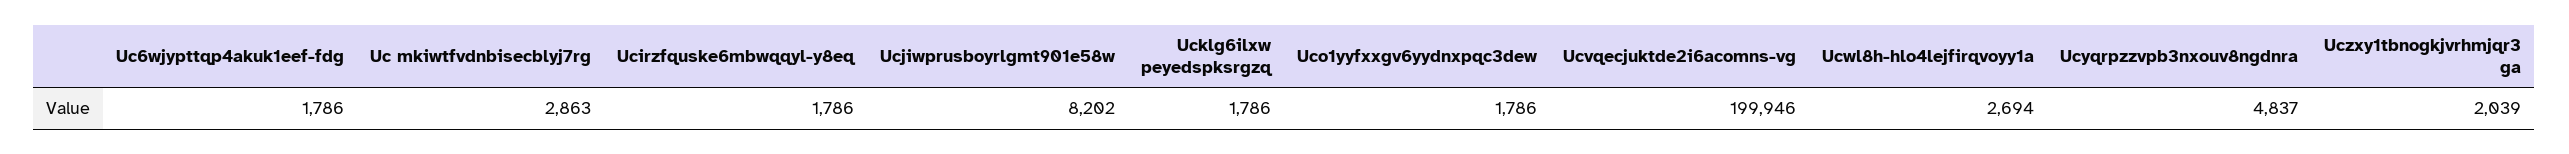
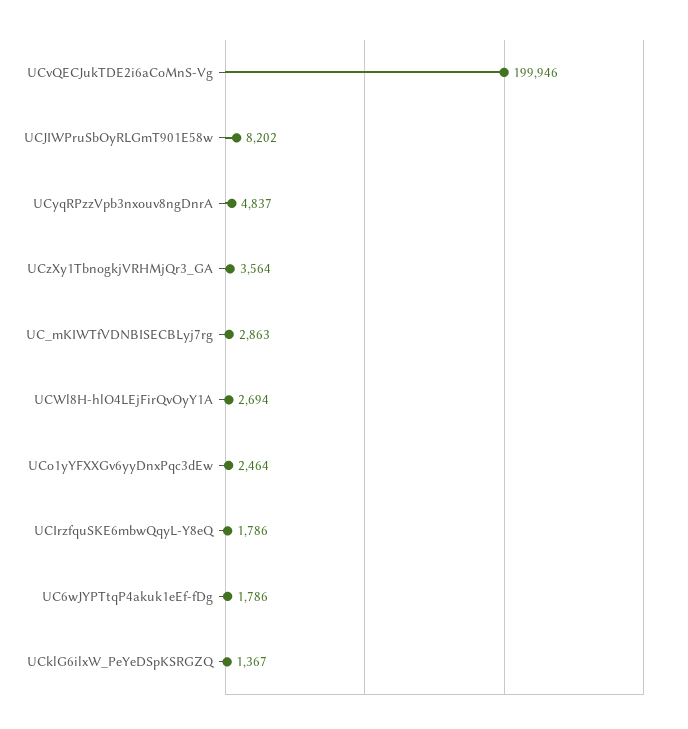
Ucklg6ilxw peyedspksrgzq: 1786 -> 1367
Uco1yyfxxgv6yydnxpqc3dew: 1786 -> 2464
Uczxy1tbnogkjvrhmjqr3 ga: 2039 -> 3564

